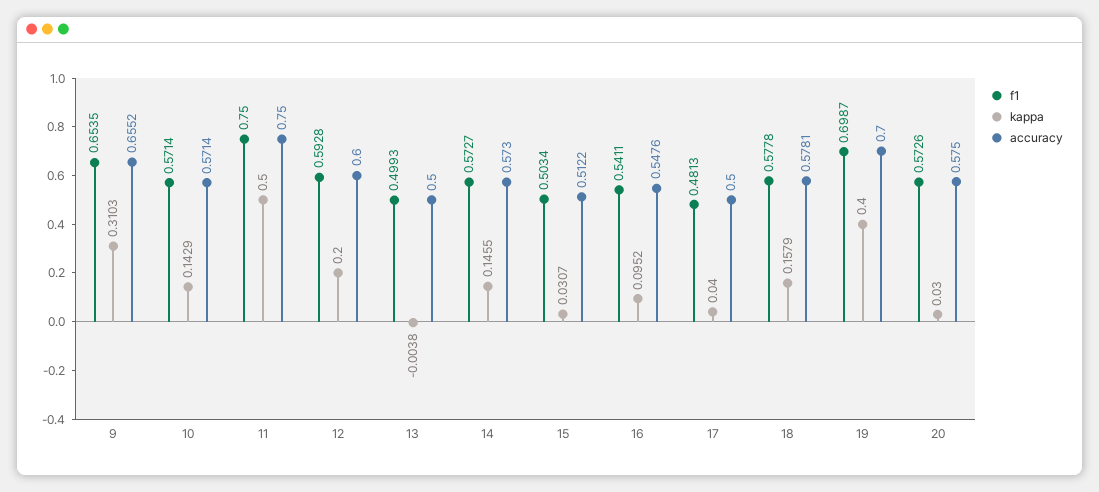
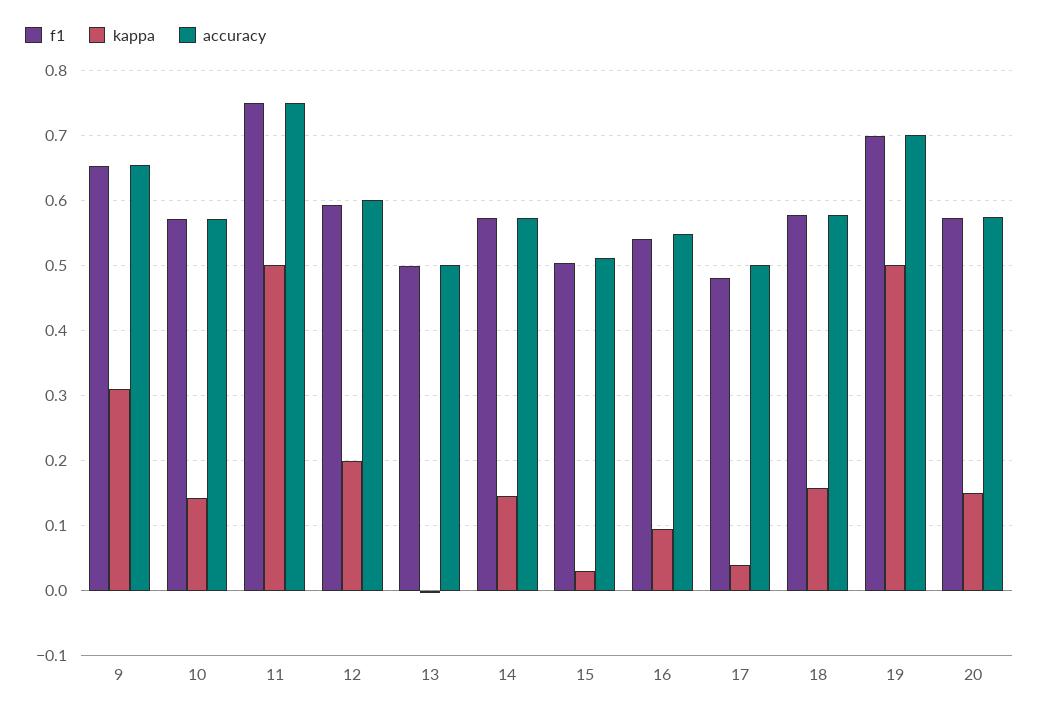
kappa, 19: 0.4 -> 0.5
kappa, 20: 0.03 -> 0.15

